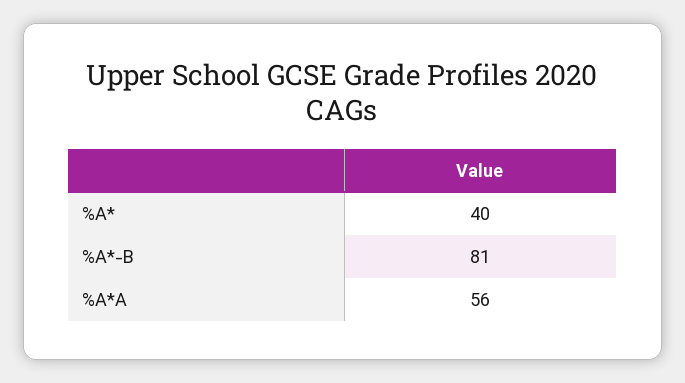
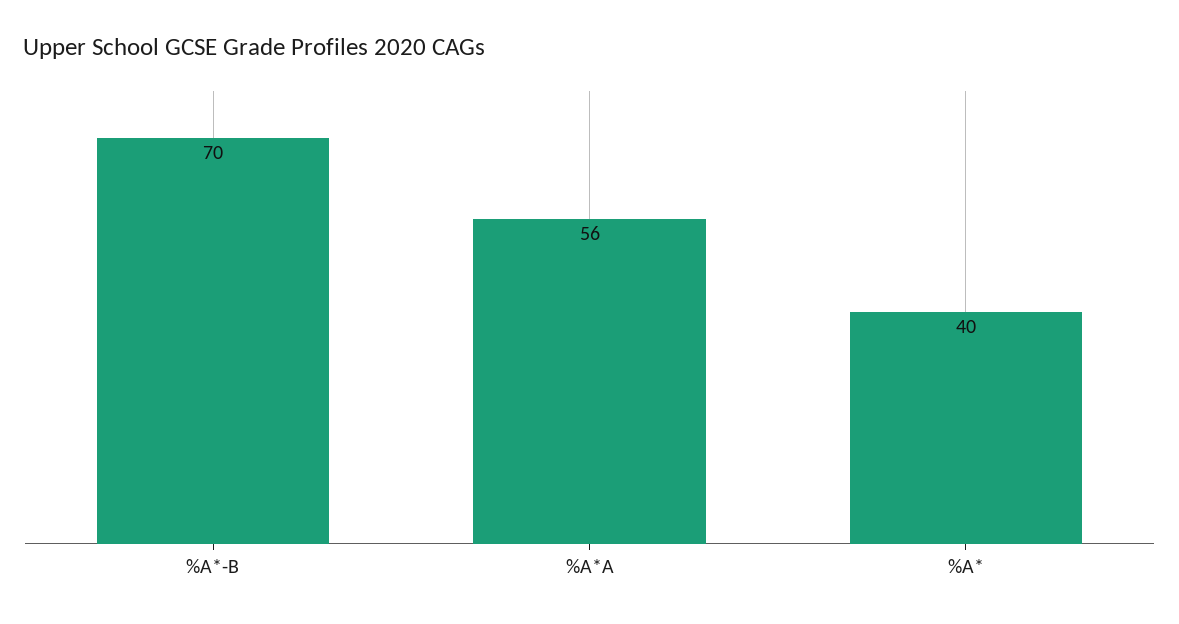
%A*-B: 81 -> 70

